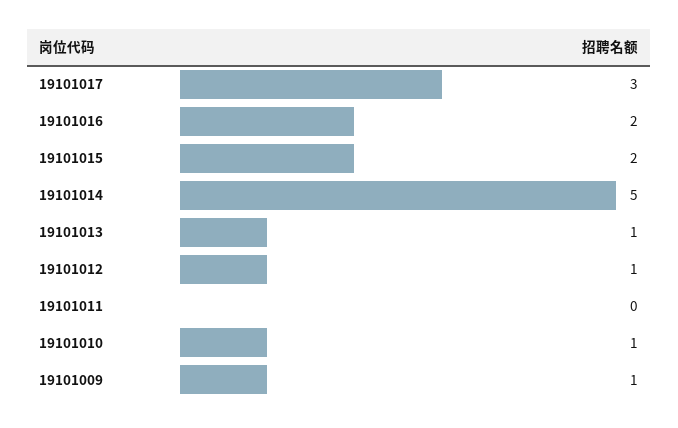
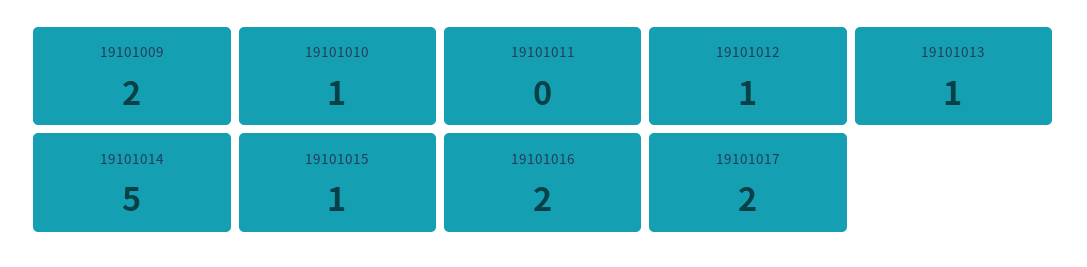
19101017: 3 -> 2
19101015: 2 -> 1
19101009: 1 -> 2

